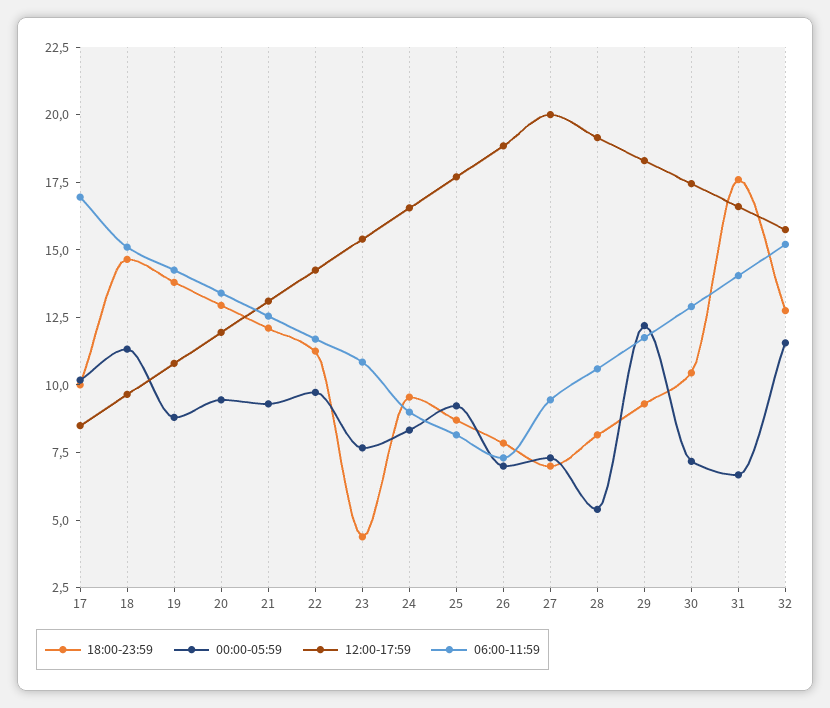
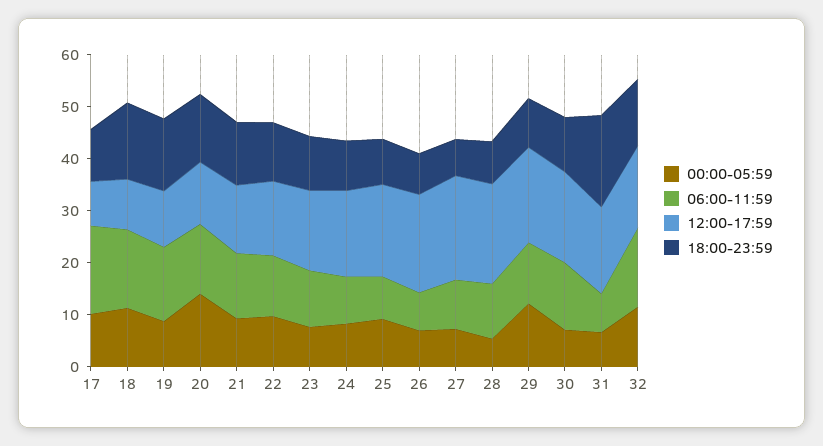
00:00-05:59, 20: 9.5 -> 14
18:00-23:59, 23: 4.5 -> 10
06:00-11:59, 31: 14 -> 8

